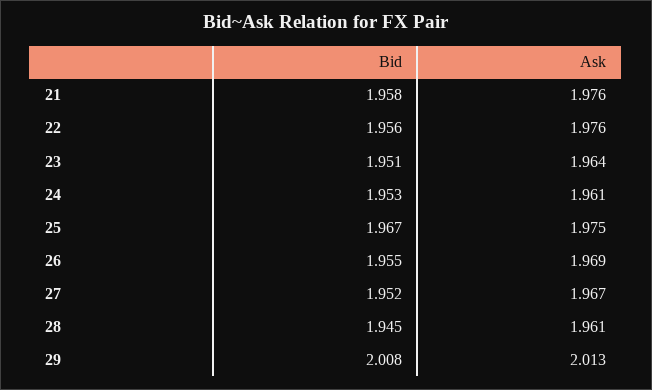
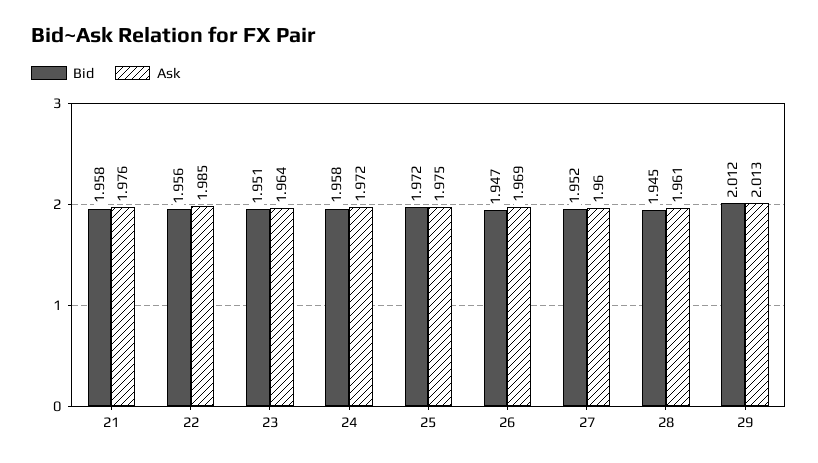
Ask, 22: 1.976 -> 1.985
Bid, 24: 1.953 -> 1.958
Ask, 24: 1.961 -> 1.972
Bid, 25: 1.967 -> 1.972
Bid, 26: 1.955 -> 1.947
Ask, 27: 1.967 -> 1.96
Bid, 29: 2.008 -> 2.012

